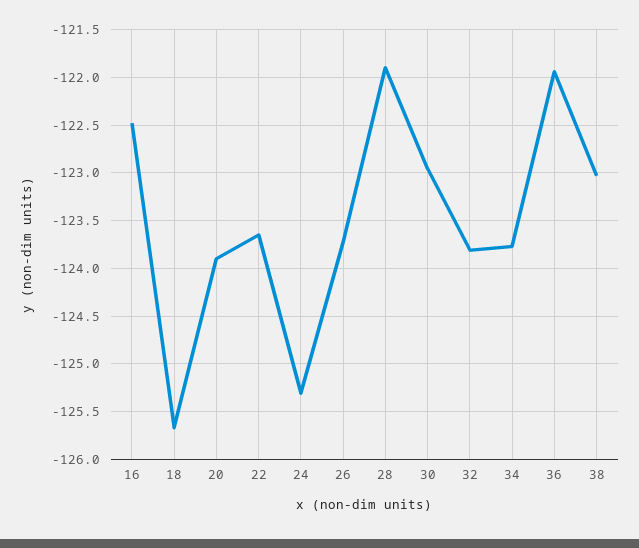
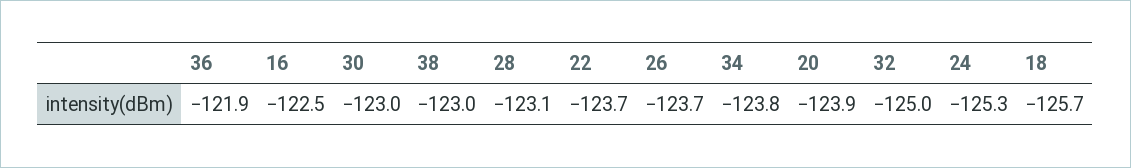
28: -121.9 -> -123.1
32: -123.8 -> -125

